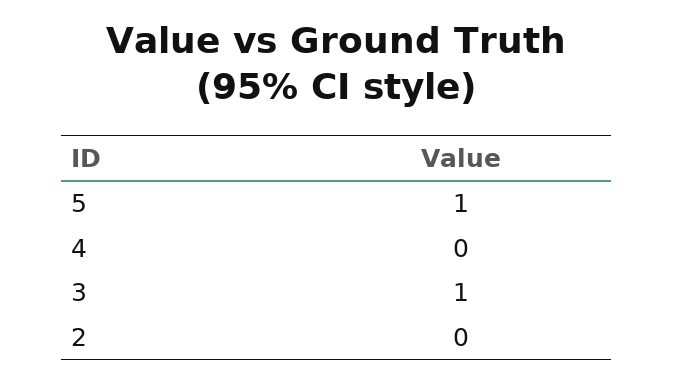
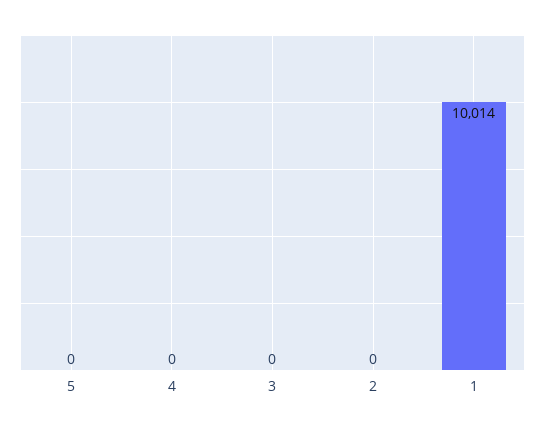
5: 1 -> 0
3: 1 -> 0
1: none -> 10014

